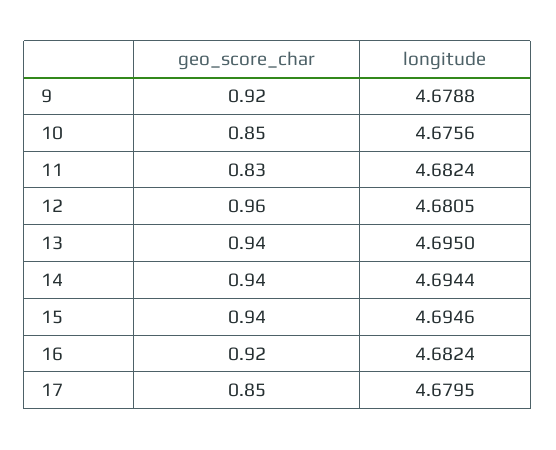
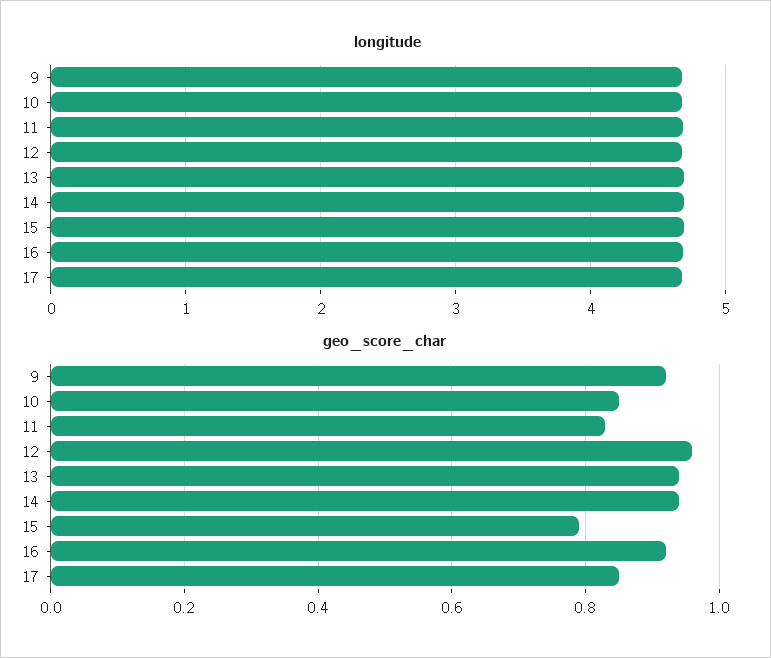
geo_score_char, 15: 0.94 -> 0.8

